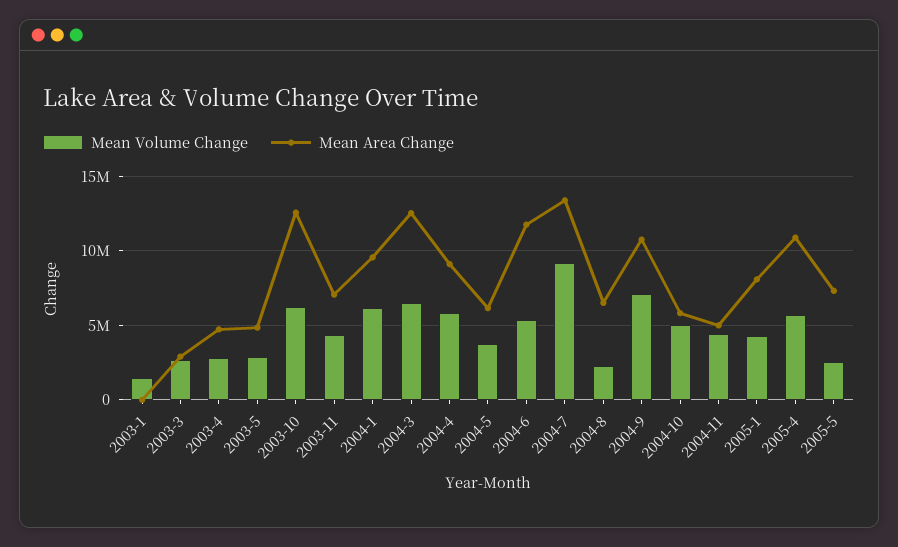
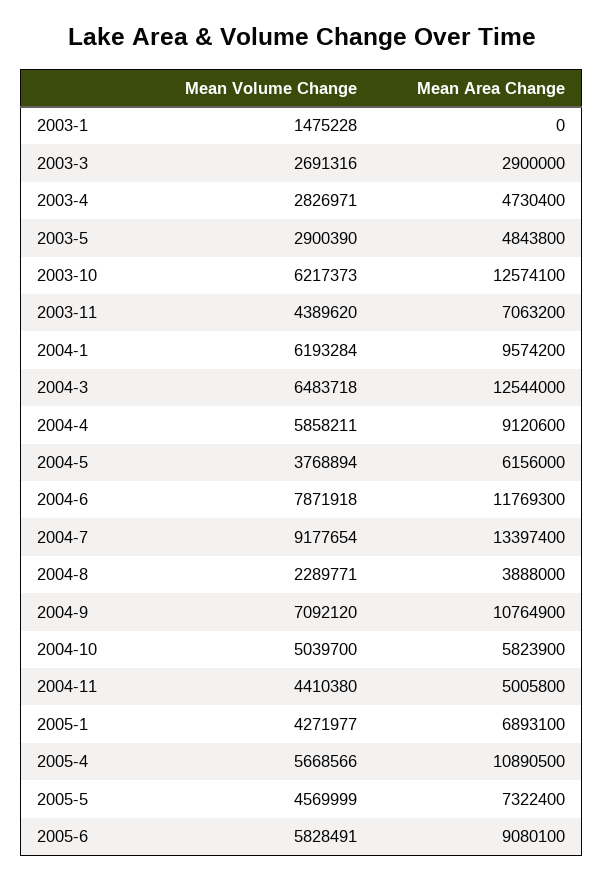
Mean Volume Change, 2004-6: 5500000 -> 7871918
Mean Area Change, 2004-8: 6500000 -> 3888000
Mean Area Change, 2005-1: 8000000 -> 6893100
Mean Volume Change, 2005-5: 2500000 -> 4569999
Mean Volume Change, 2005-6: none -> 5828491
Mean Area Change, 2005-6: none -> 9080100

